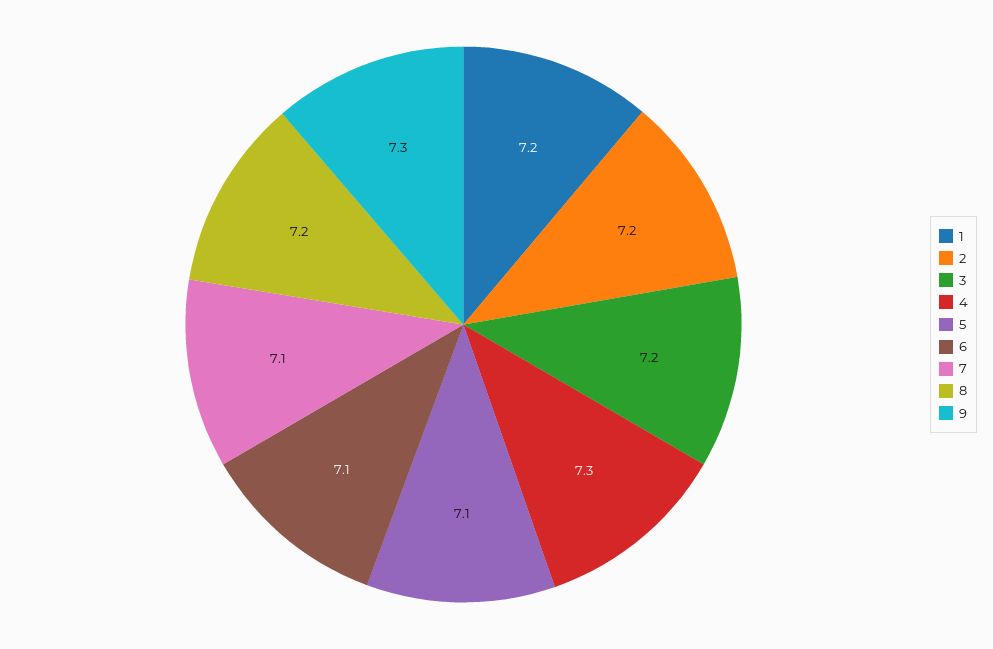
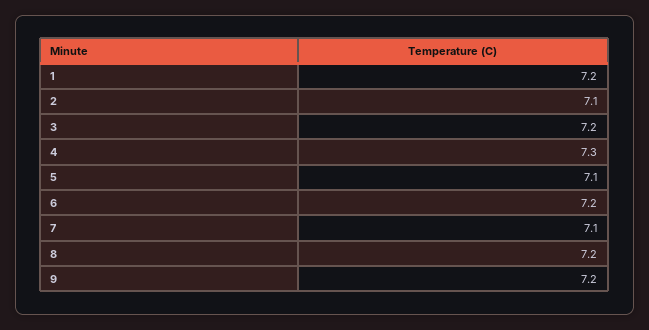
2: 7.2 -> 7.1
6: 7.1 -> 7.2
9: 7.3 -> 7.2

